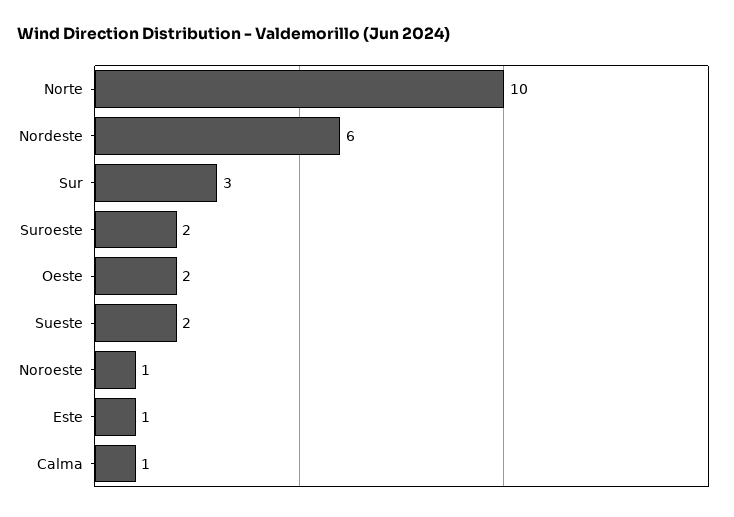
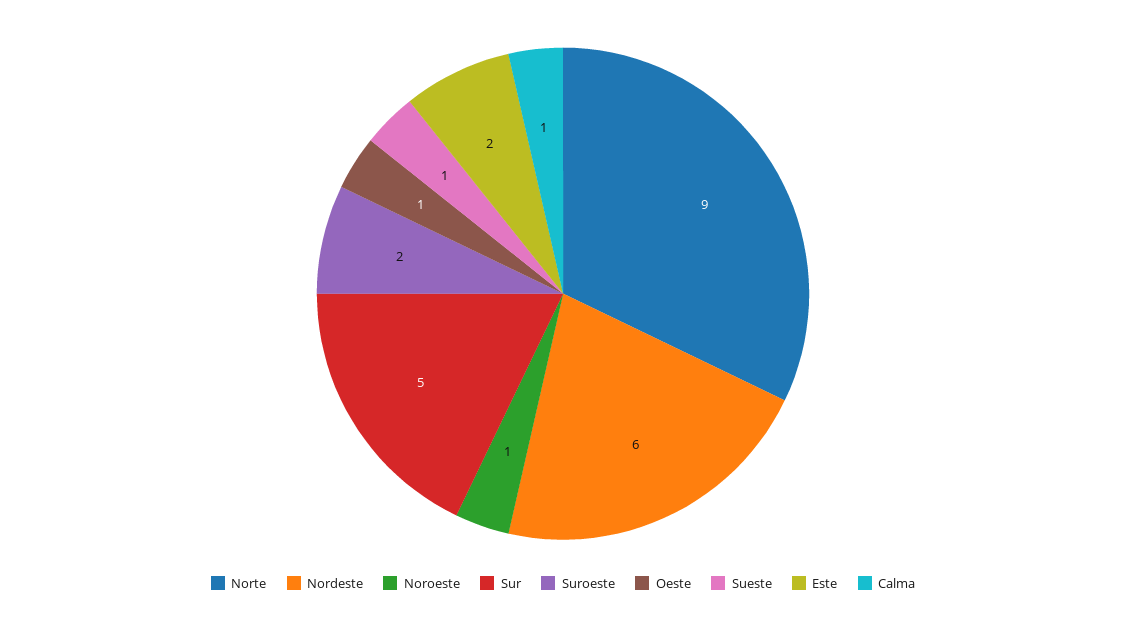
Norte: 10 -> 9
Sur: 3 -> 5
Oeste: 2 -> 1
Sueste: 2 -> 1
Este: 1 -> 2

